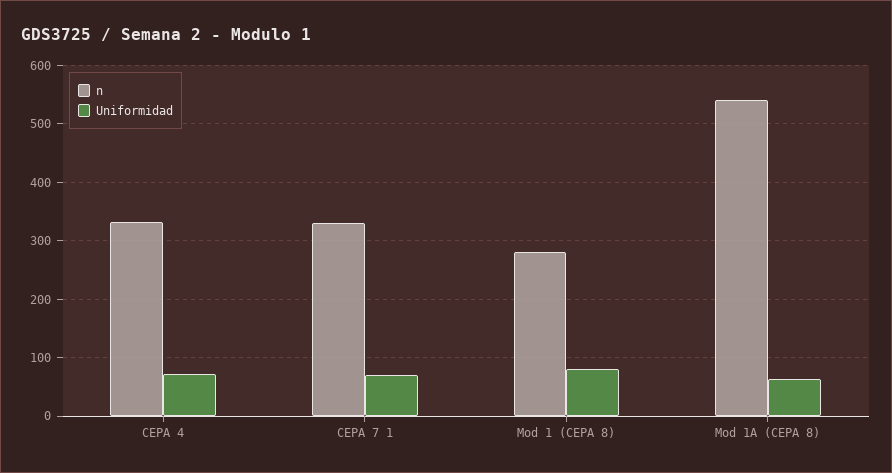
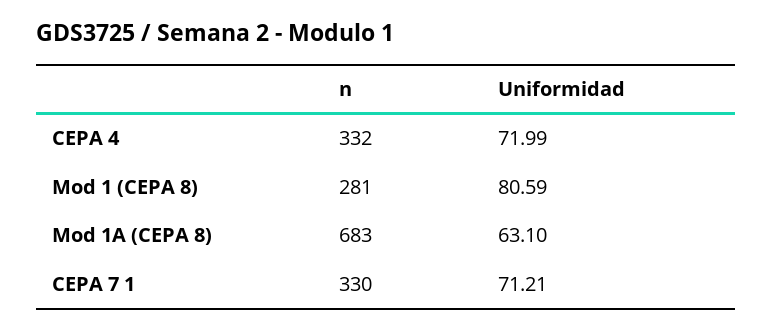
n, Mod 1A (CEPA 8): 540 -> 683

